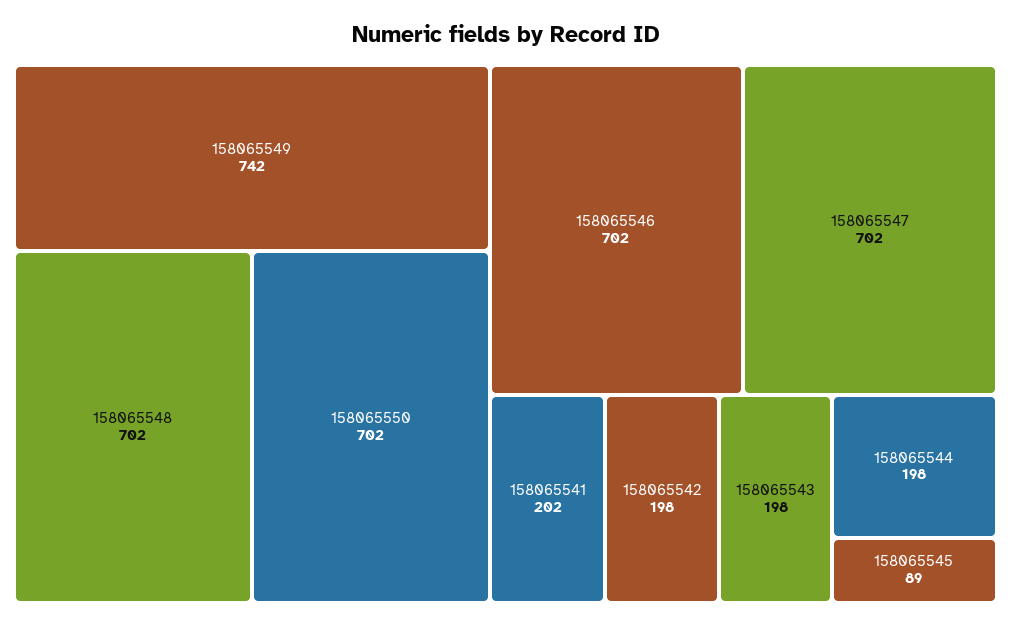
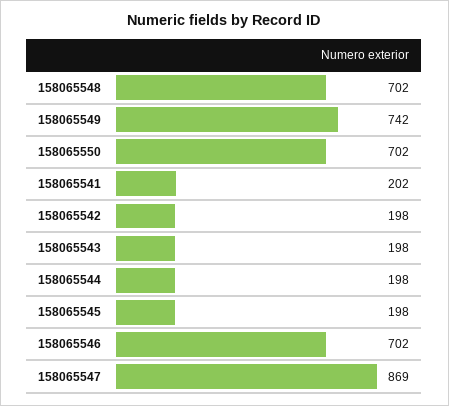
158065547: 702 -> 869
158065545: 89 -> 198

